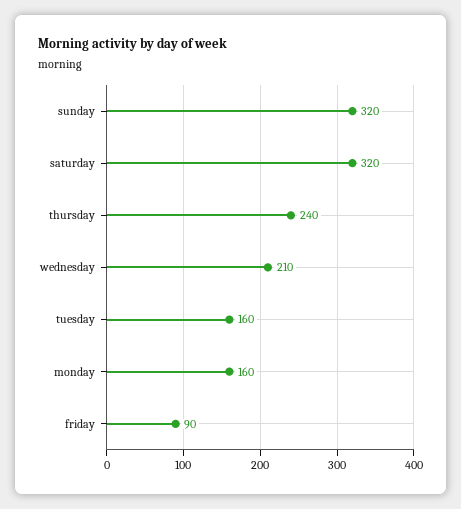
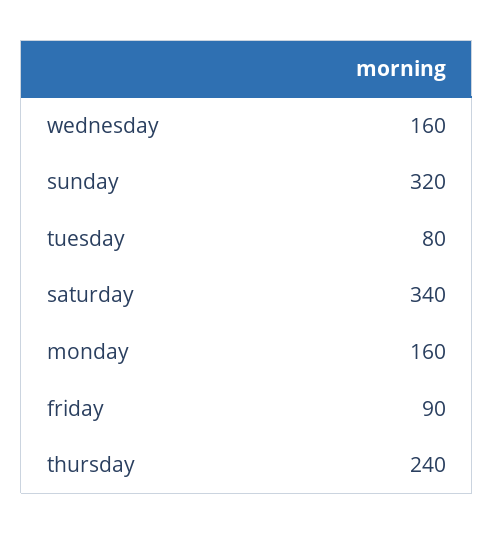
saturday: 320 -> 340
wednesday: 210 -> 160
tuesday: 160 -> 80

